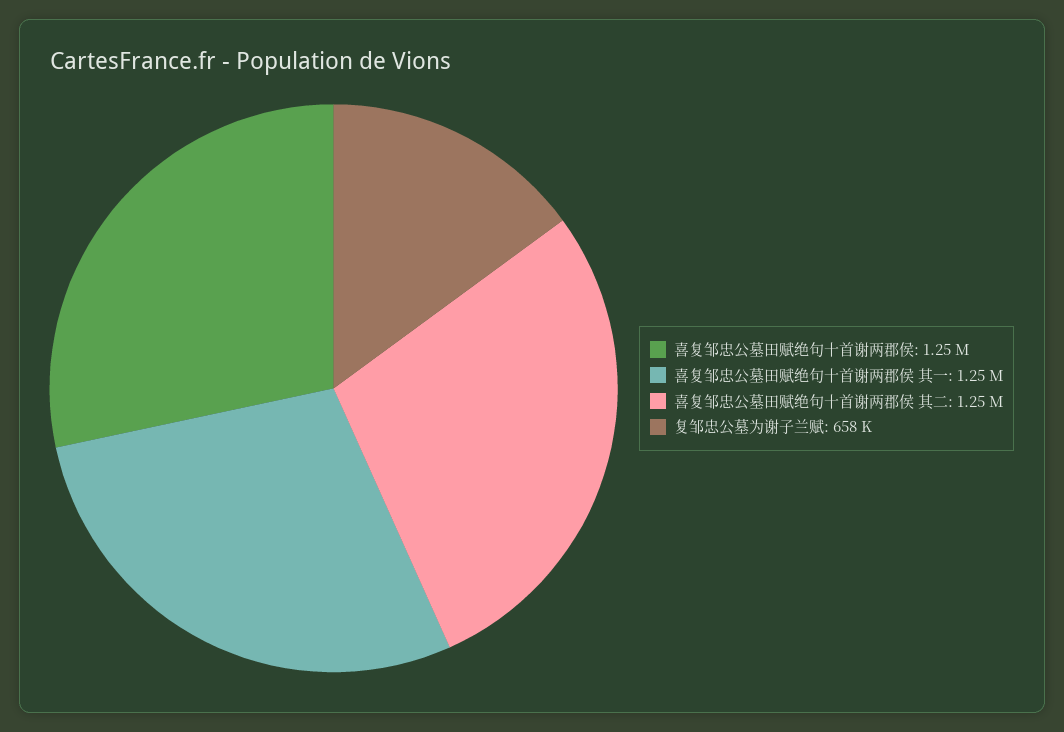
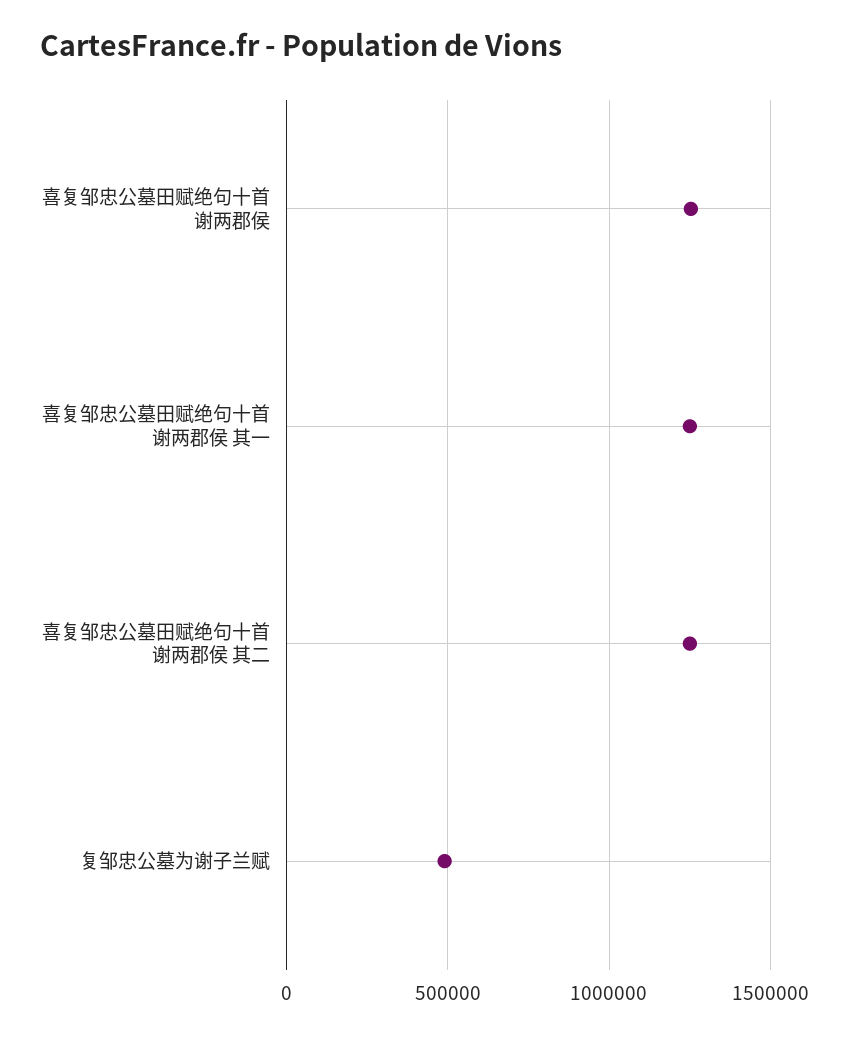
复邹忠公墓为谢子兰赋: 658000 -> 500000

